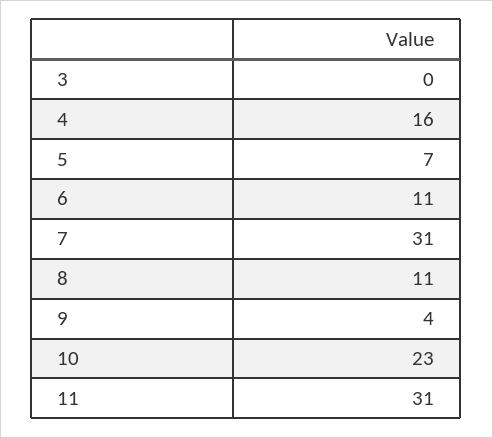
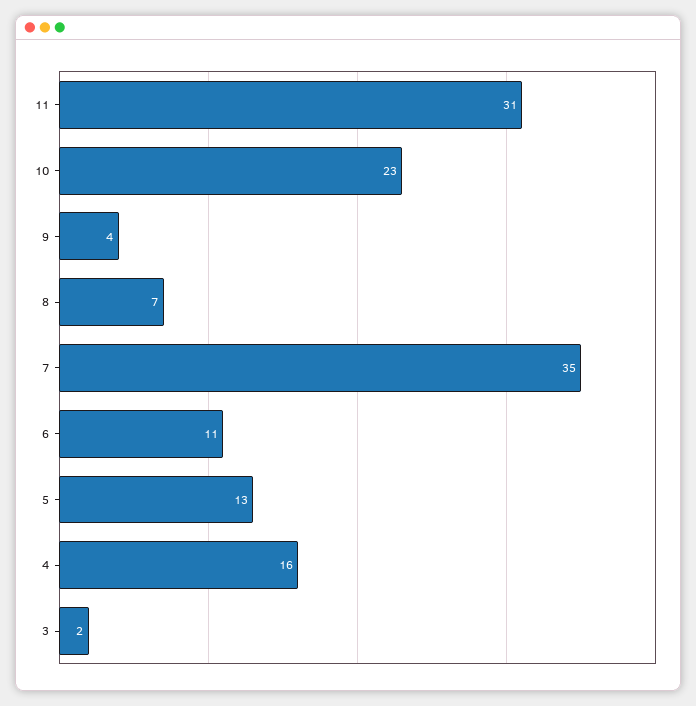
3: 0 -> 2
5: 7 -> 13
7: 31 -> 35
8: 11 -> 7

